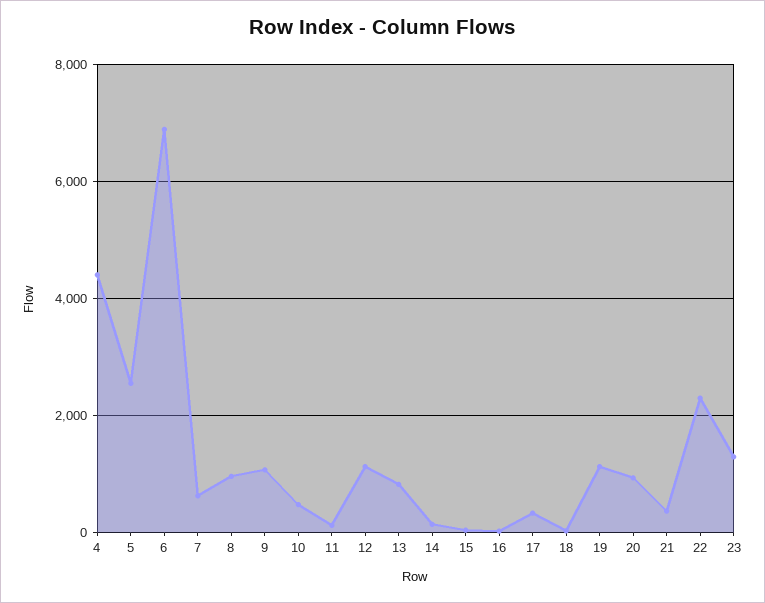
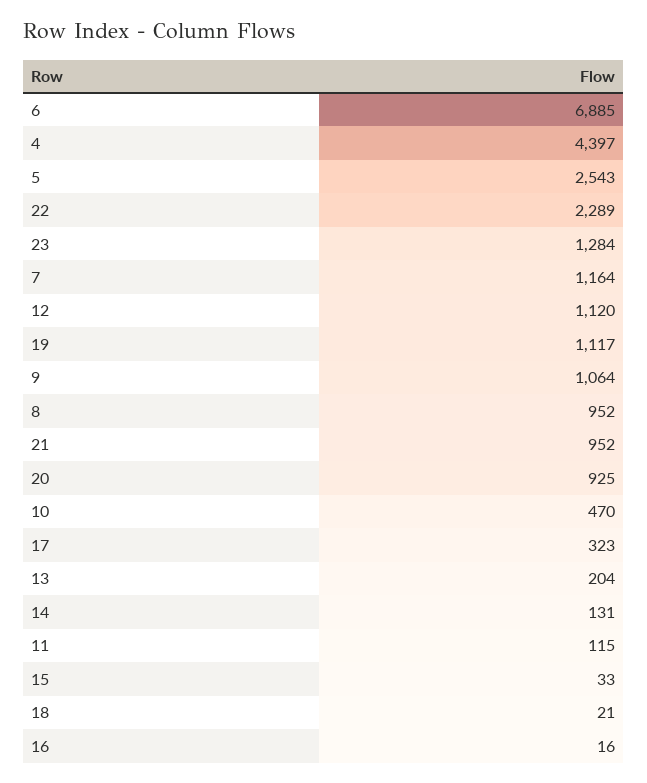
7: 600 -> 1164
13: 800 -> 204
21: 400 -> 952

